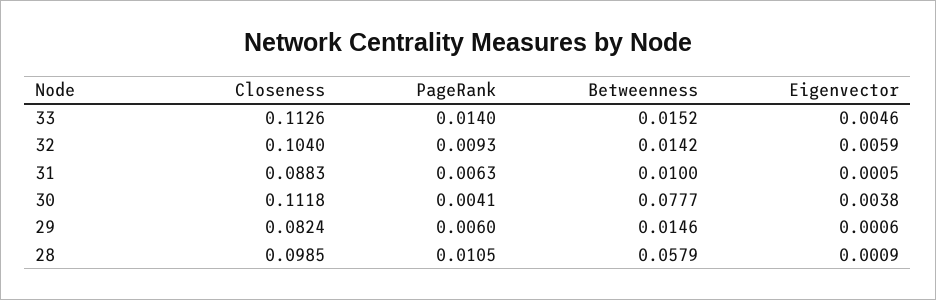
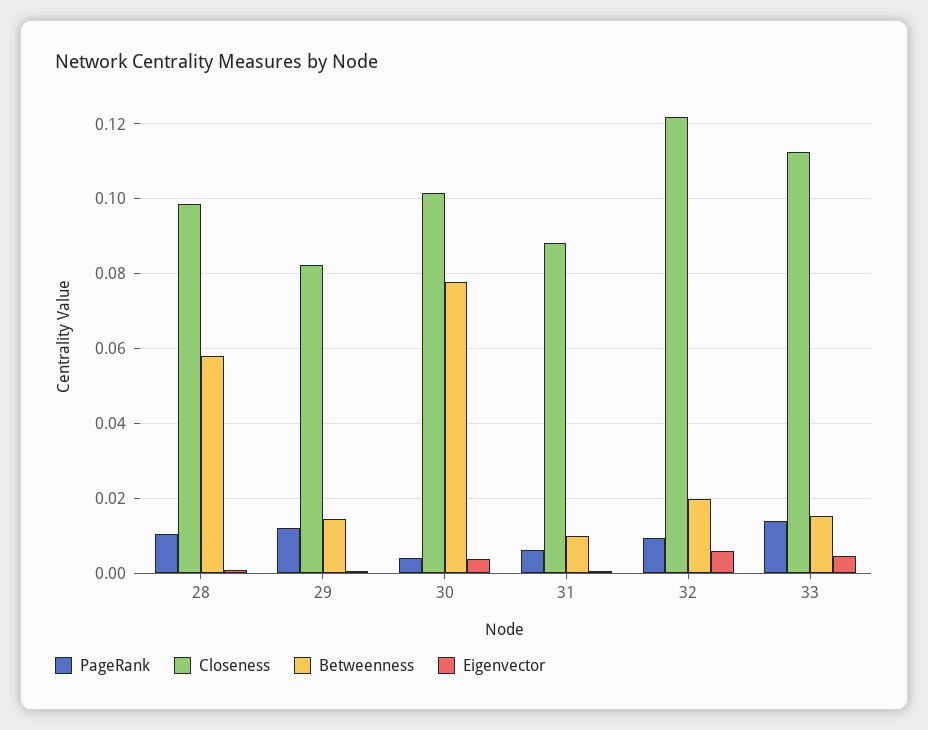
Closeness, 32: 0.104 -> 0.122
Betweenness, 32: 0.0142 -> 0.02
Closeness, 30: 0.1118 -> 0.102
PageRank, 29: 0.006 -> 0.012

